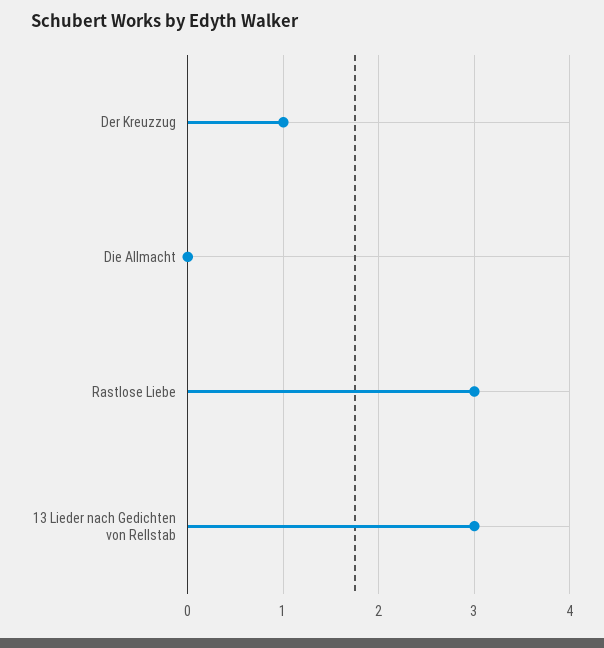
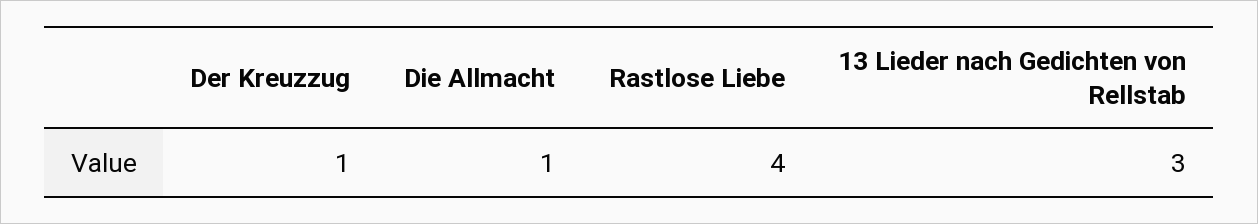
Die Allmacht: 0 -> 1
Rastlose Liebe: 3 -> 4

